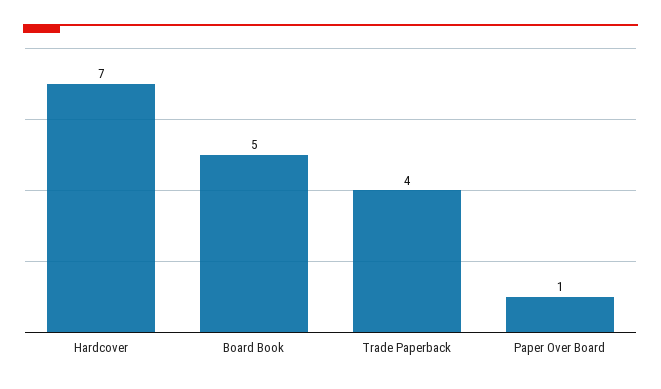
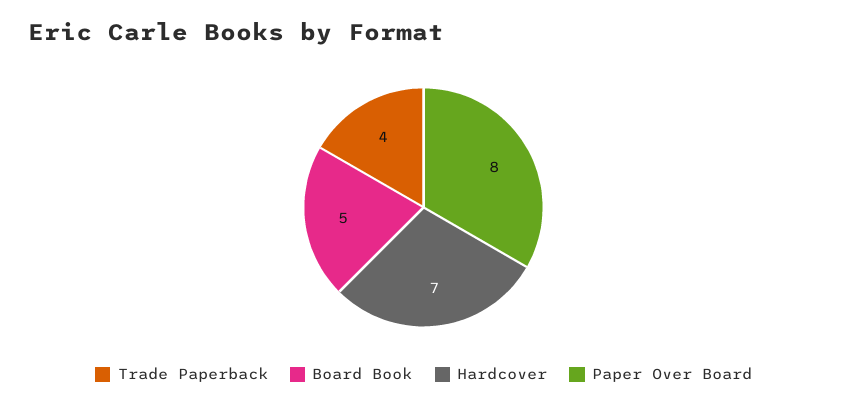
Paper Over Board: 1 -> 8

